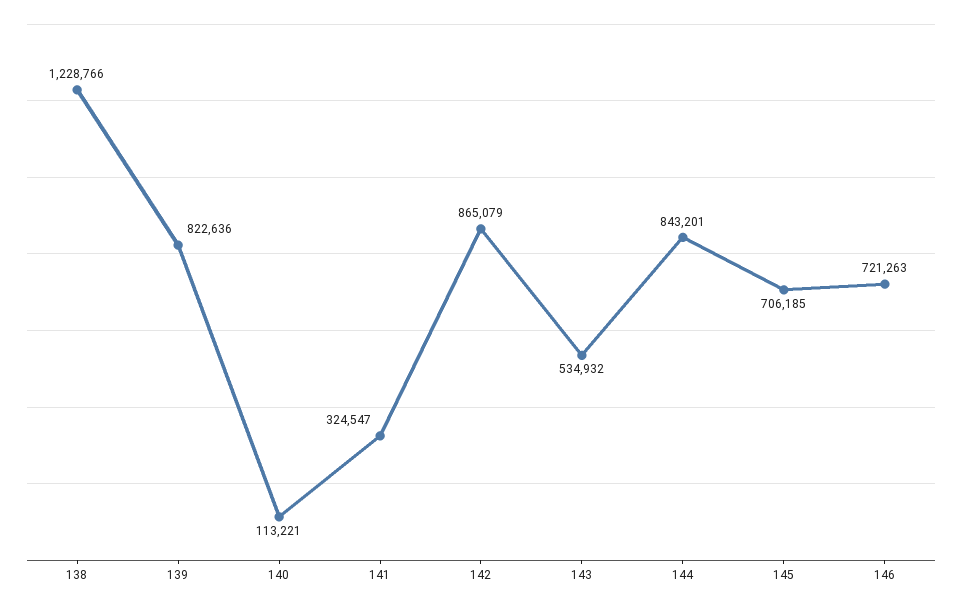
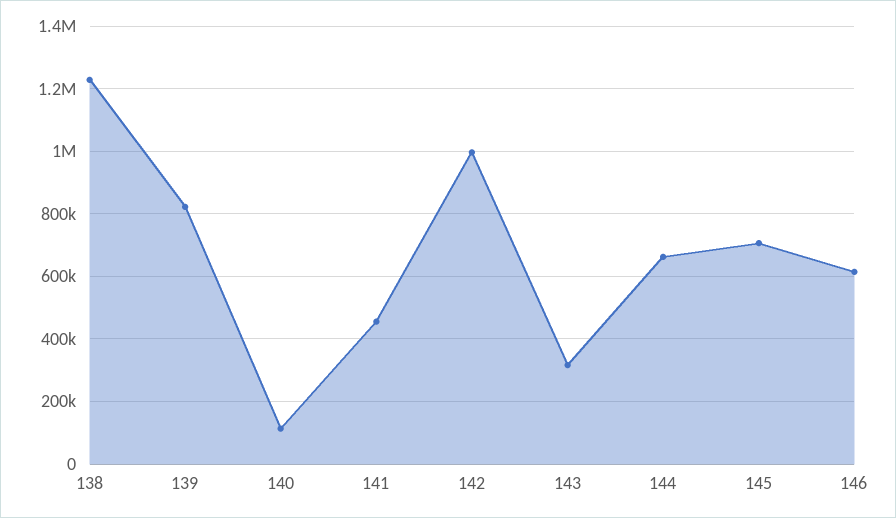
141: 324547 -> 460000
142: 865079 -> 1000000
143: 534932 -> 320000
144: 843201 -> 660000
146: 721263 -> 620000

